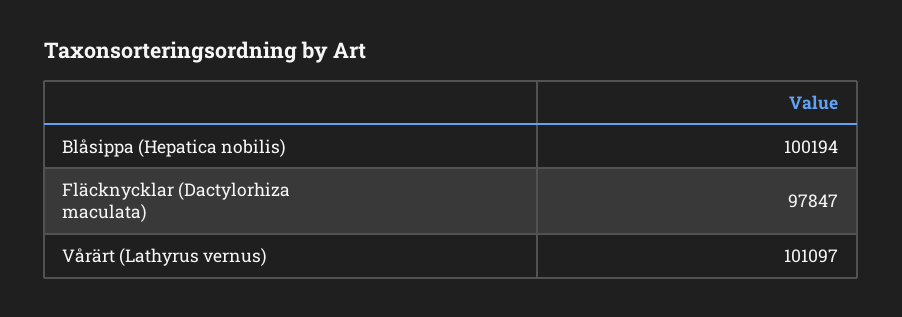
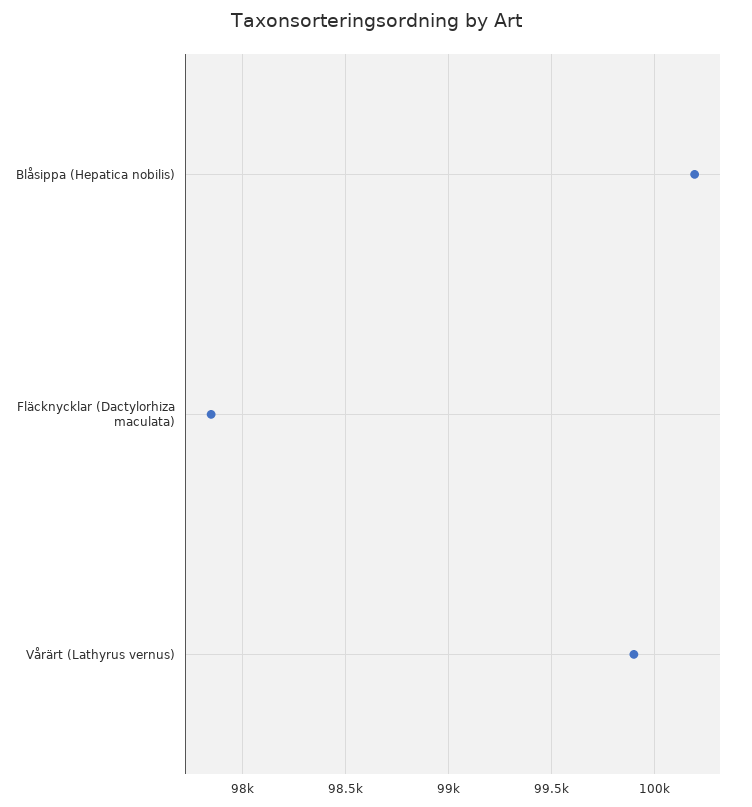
Vårärt (Lathyrus vernus): 101097 -> 99900

